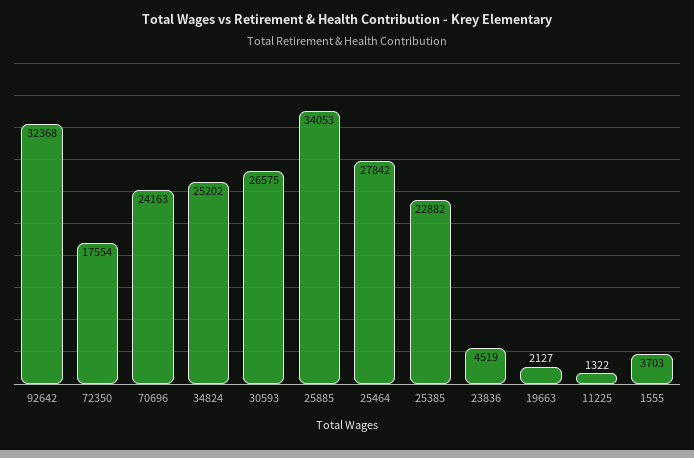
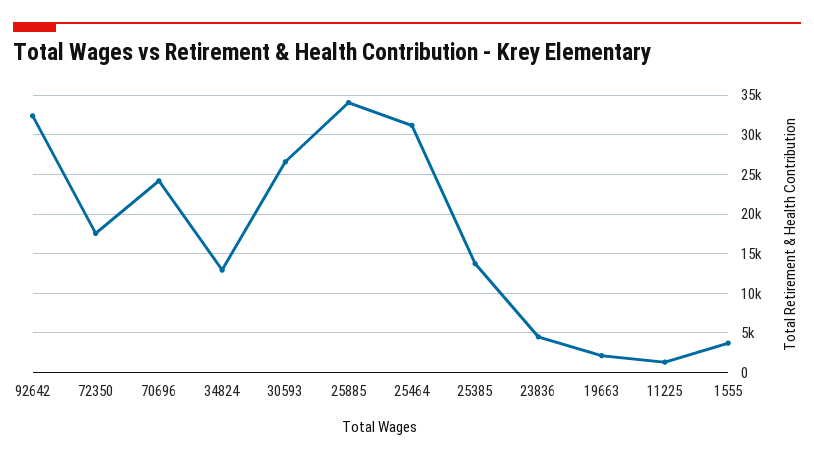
34824: 25202 -> 13000
25464: 27842 -> 31000
25385: 22882 -> 14000

